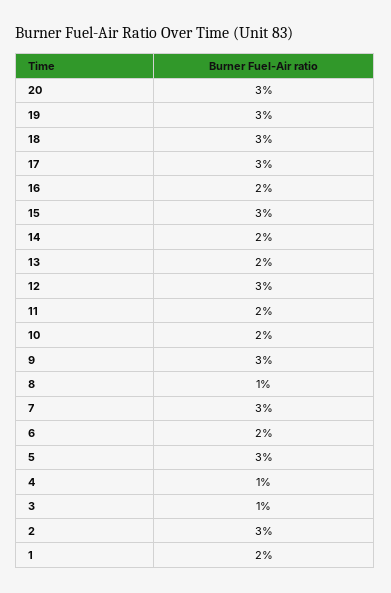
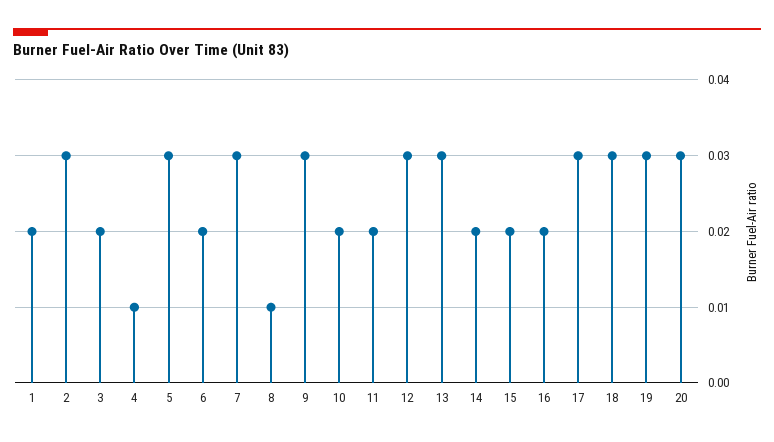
15: 0.03 -> 0.02
13: 0.02 -> 0.03
3: 0.01 -> 0.02

